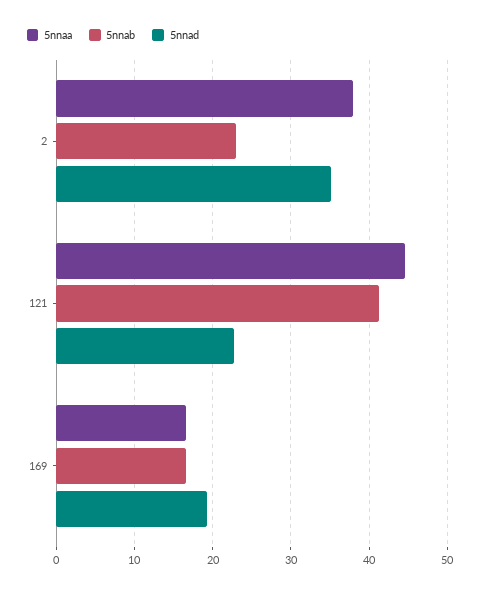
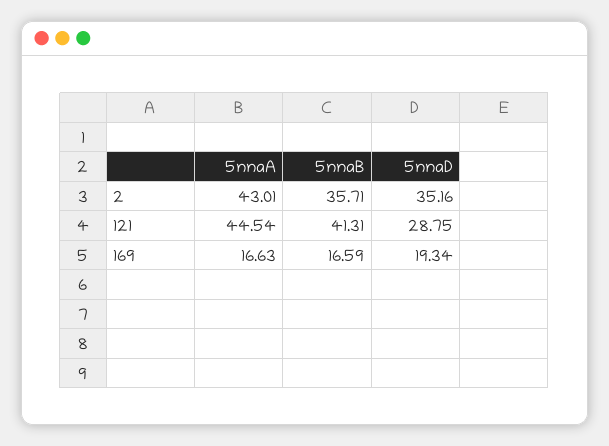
5nnaa, 2: 38 -> 43.01
5nnab, 2: 23 -> 35.71
5nnad, 121: 23 -> 28.75

